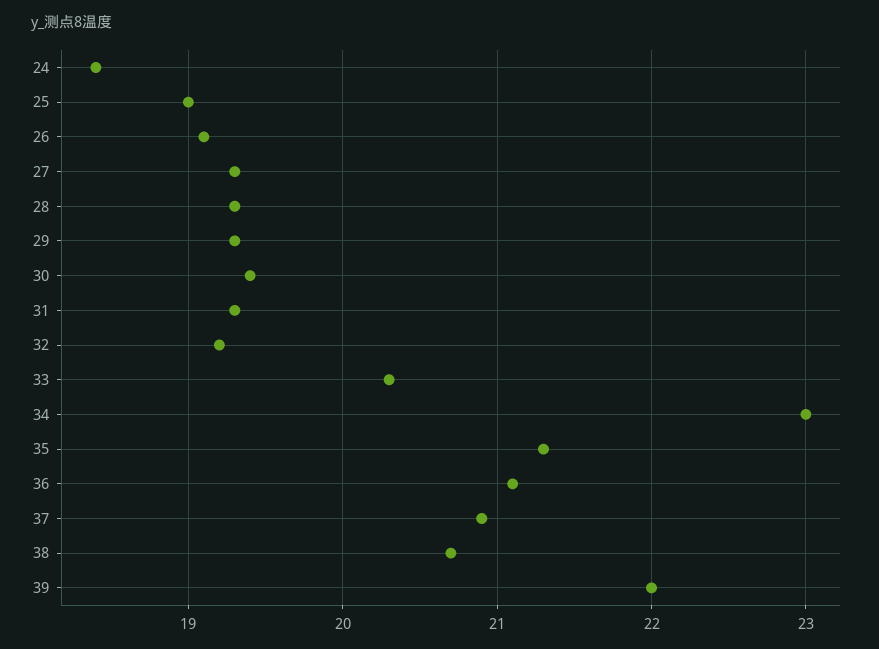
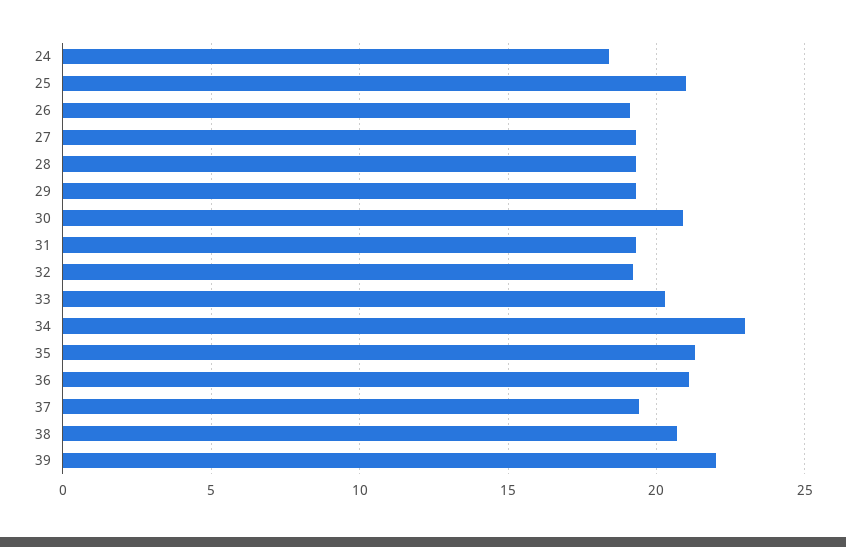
25: 19 -> 21
30: 19.4 -> 21
37: 20.9 -> 19.5

